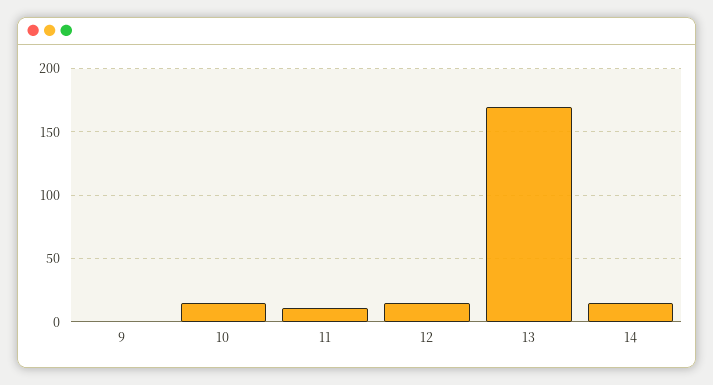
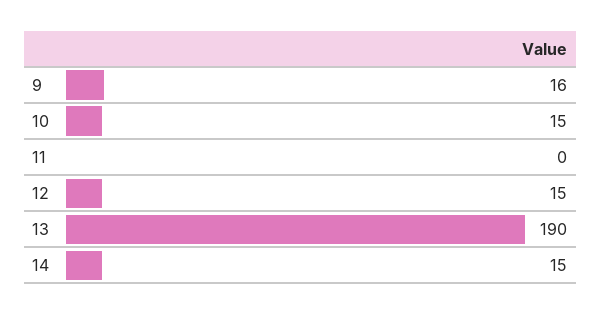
9: 0 -> 16
11: 10 -> 0
13: 170 -> 190

